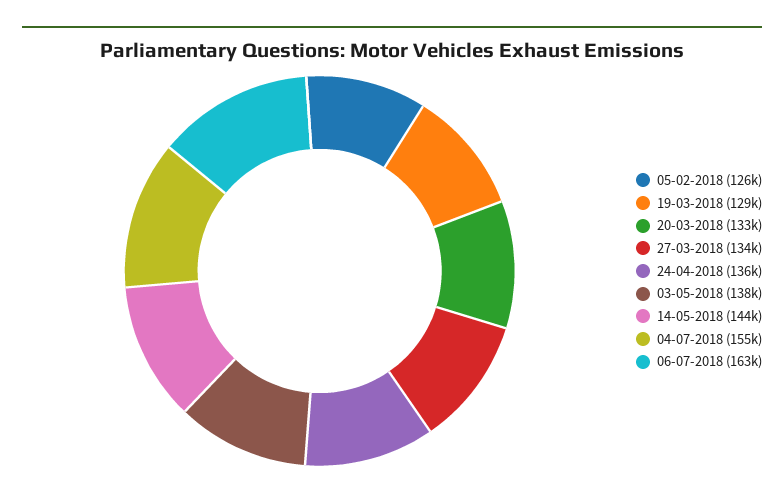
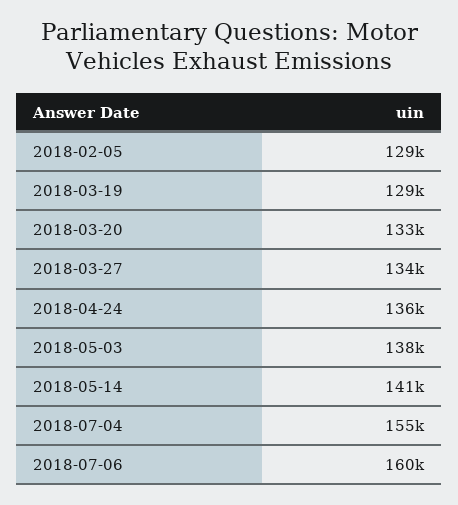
05-02-2018: 126000 -> 129000
14-05-2018: 144000 -> 141000
06-07-2018: 163000 -> 160000

